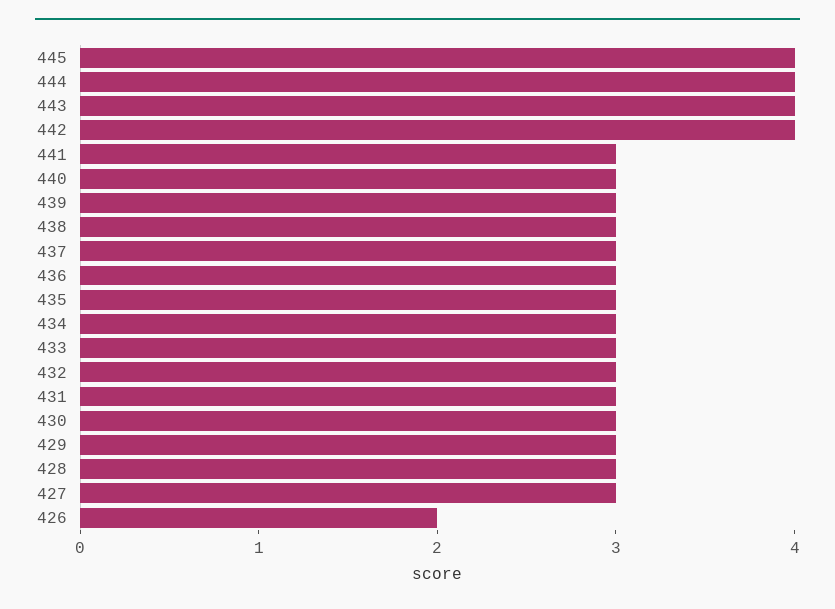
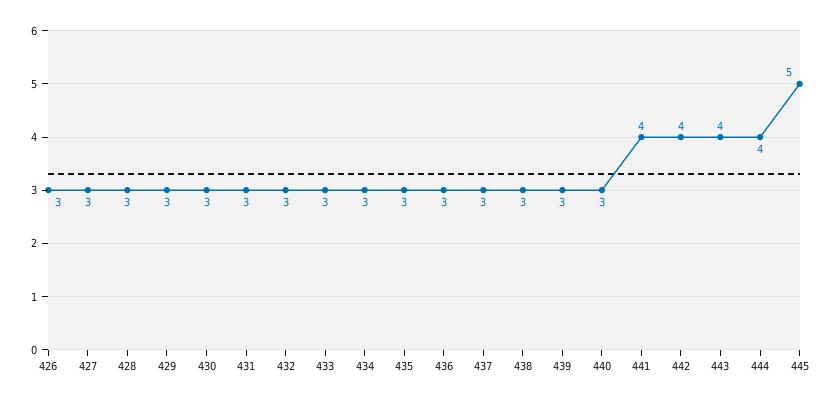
445: 4 -> 5
441: 3 -> 4
426: 2 -> 3

